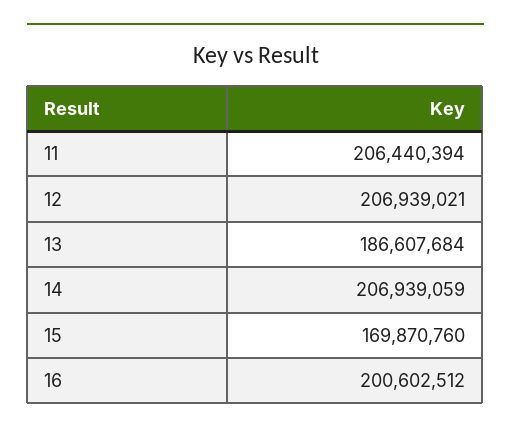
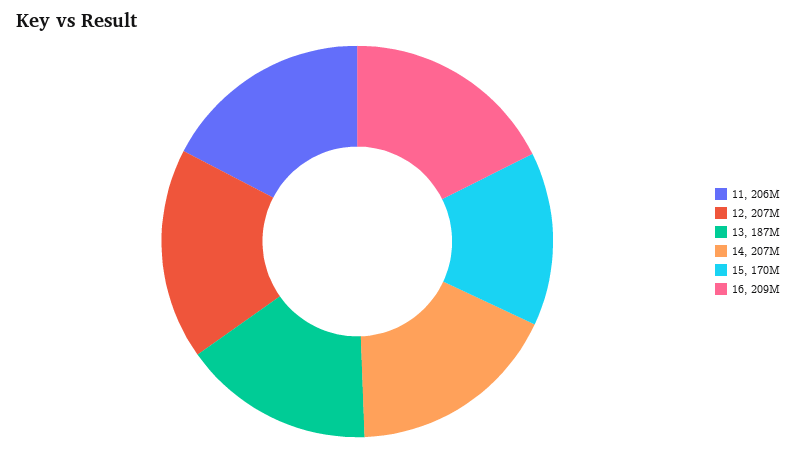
16: 200602512 -> 209000000

